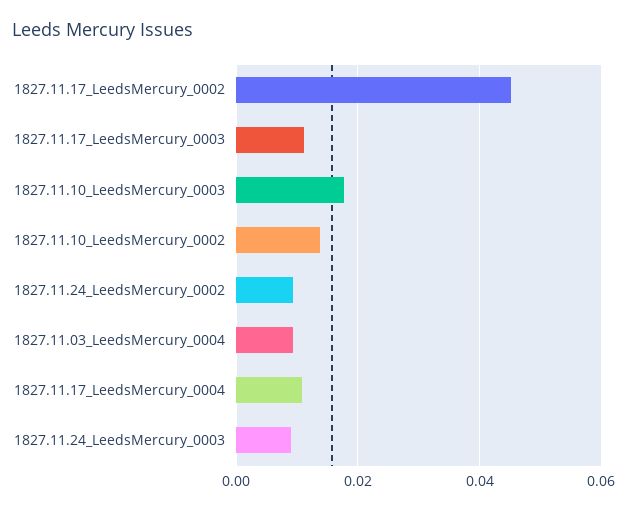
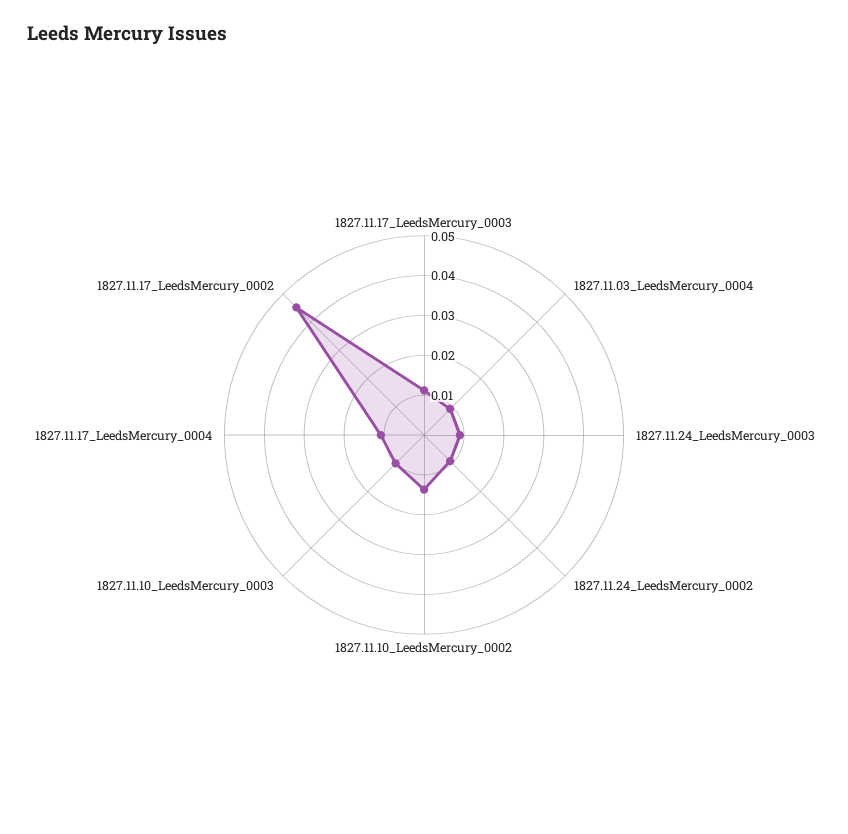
1827.11.10_LeedsMercury_0003: 0.018 -> 0.01

